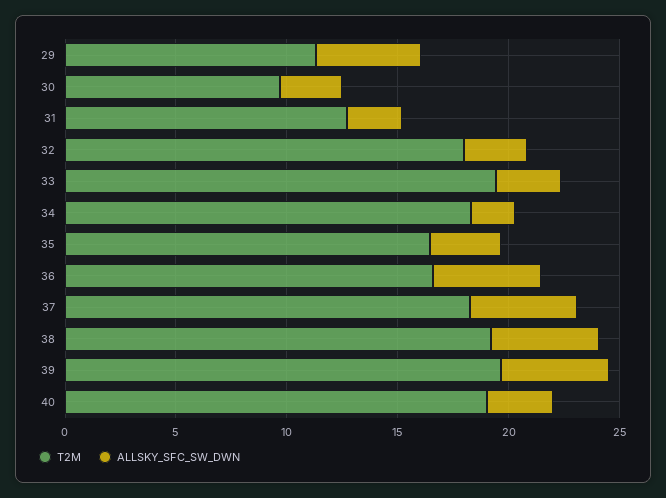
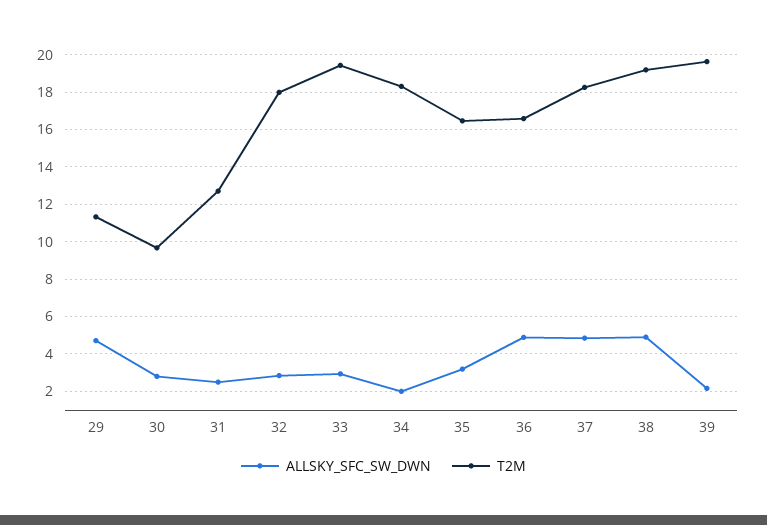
ALLSKY_SFC_SW_DWN, 39: 5 -> 2
T2M, 40: 19 -> none
ALLSKY_SFC_SW_DWN, 40: 3 -> none

